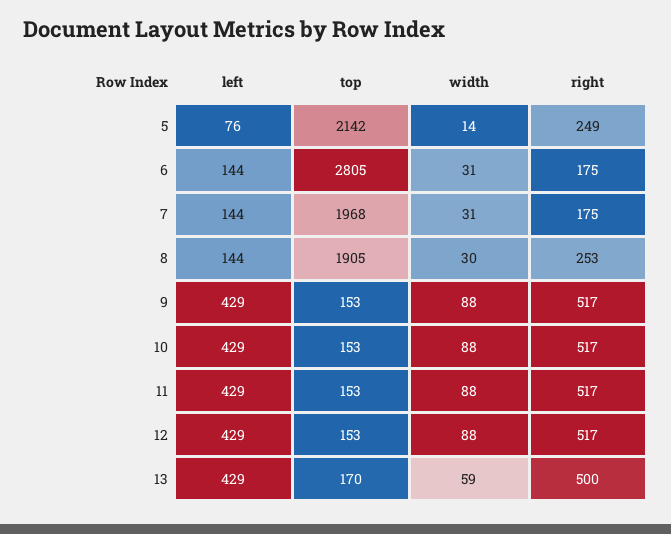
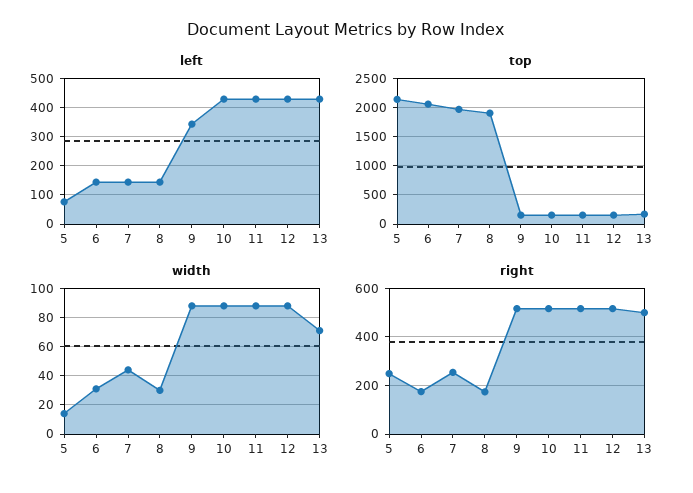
top, 6: 2805 -> 2000
width, 7: 31 -> 45
right, 7: 175 -> 250
right, 8: 253 -> 175
left, 9: 429 -> 350
width, 13: 59 -> 70

